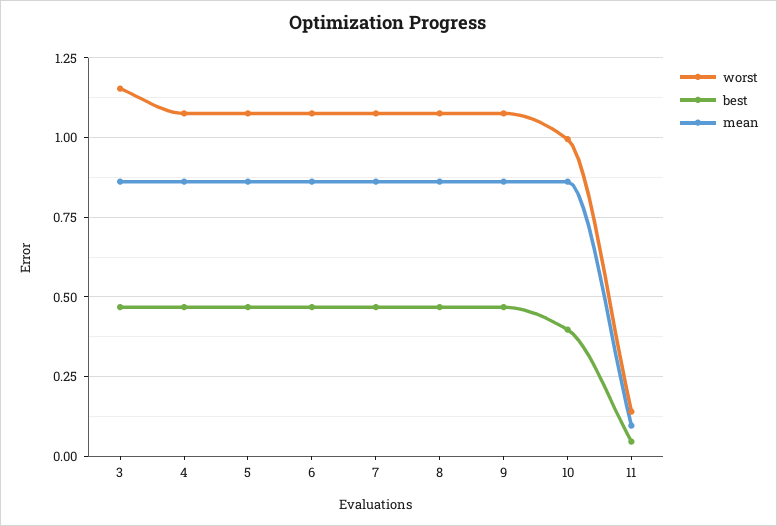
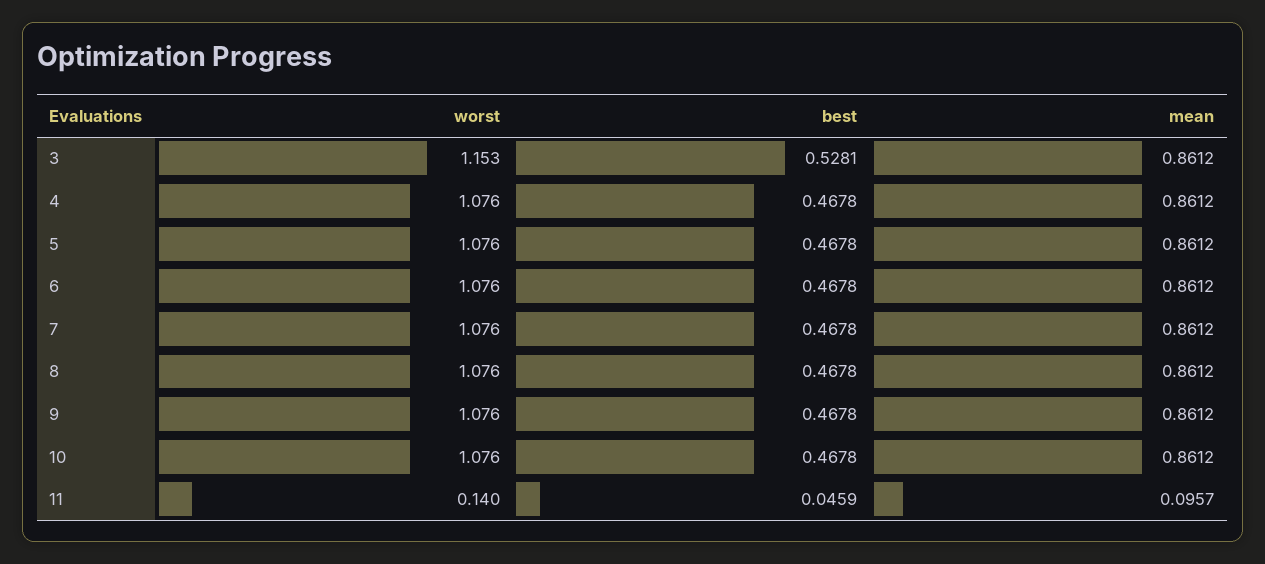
best, 3: 0.475 -> 0.5281
worst, 10: 1 -> 1.076
best, 10: 0.4 -> 0.4678

